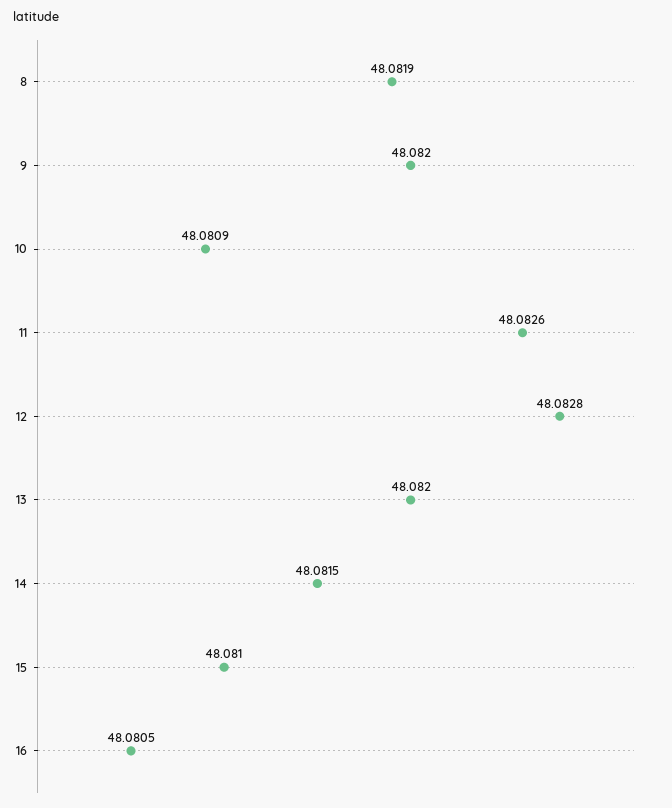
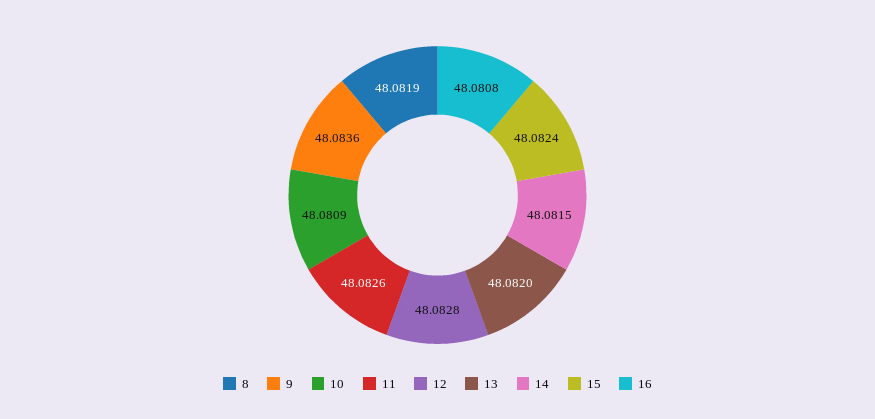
9: 48.082 -> 48.0836
15: 48.081 -> 48.0824
16: 48.0805 -> 48.0808

